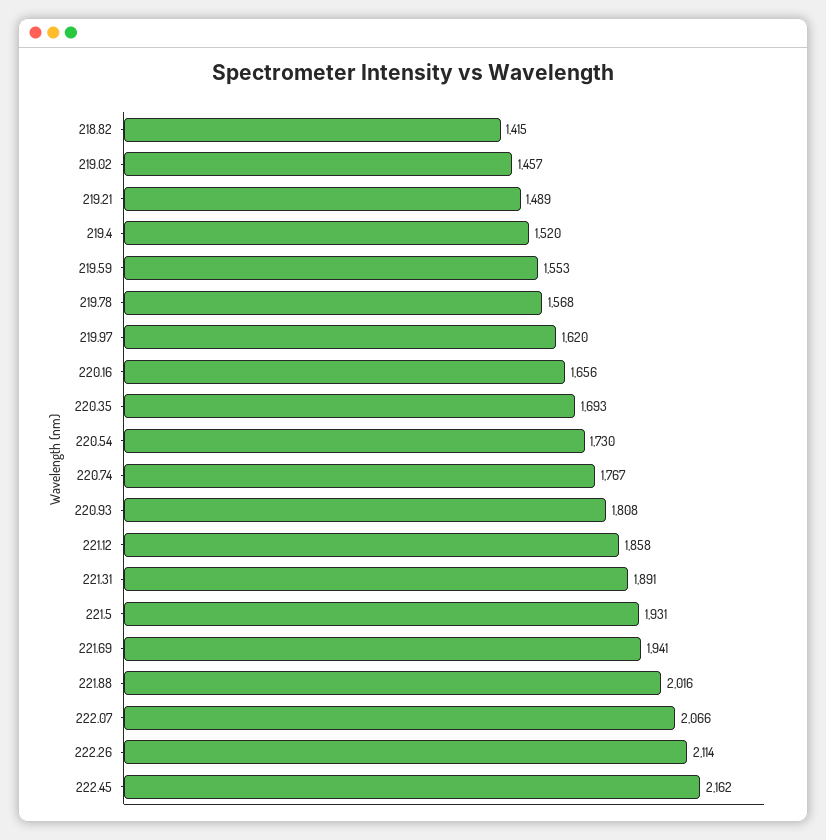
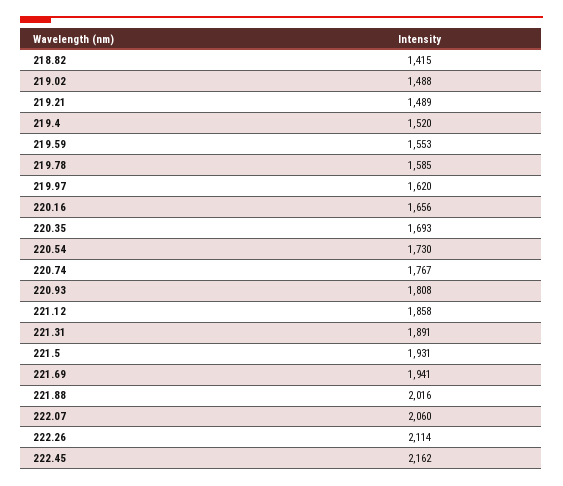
219.02: 1457 -> 1488
219.78: 1568 -> 1585
222.07: 2066 -> 2060

